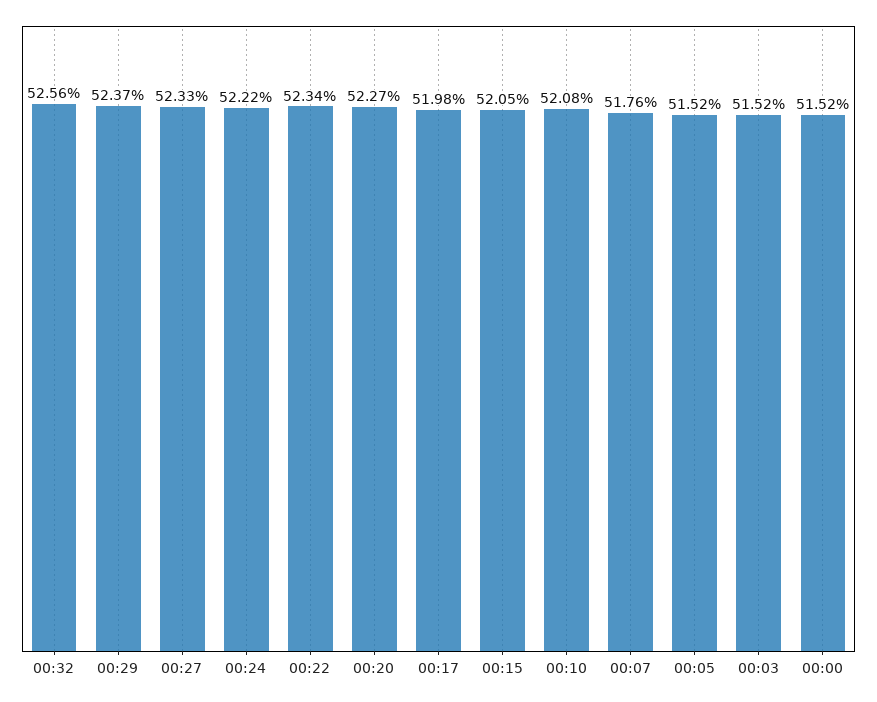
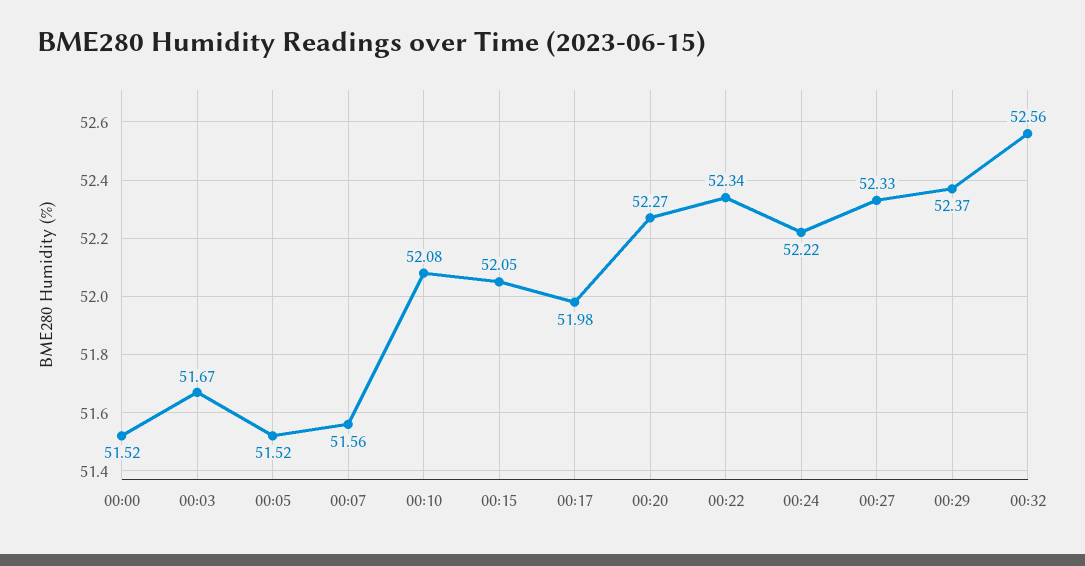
00:07: 51.76 -> 51.56
00:03: 51.52 -> 51.67

